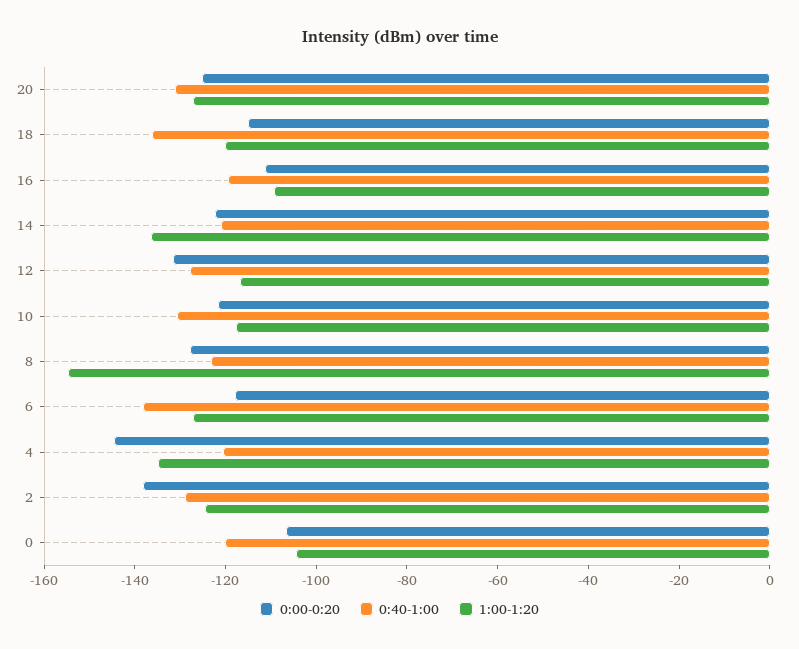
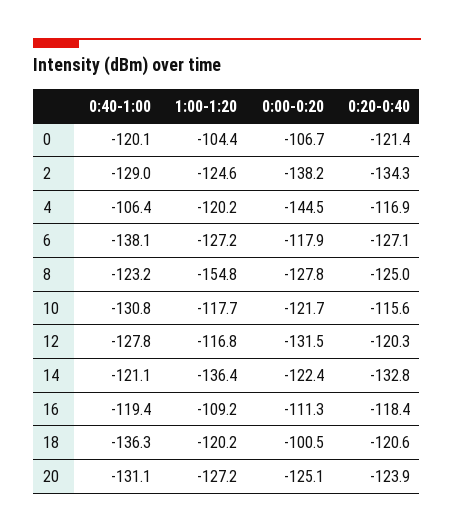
0:00-0:20, 18: -115 -> -100.5
0:40-1:00, 4: -120 -> -106.4
1:00-1:20, 4: -135 -> -120.2
0:20-0:40, 0: none -> -121.4
0:20-0:40, 2: none -> -134.3
0:20-0:40, 4: none -> -116.9
0:20-0:40, 6: none -> -127.1
0:20-0:40, 8: none -> -125
0:20-0:40, 10: none -> -115.6
0:20-0:40, 12: none -> -120.3
0:20-0:40, 14: none -> -132.8
0:20-0:40, 16: none -> -118.4
0:20-0:40, 18: none -> -120.6
0:20-0:40, 20: none -> -123.9

